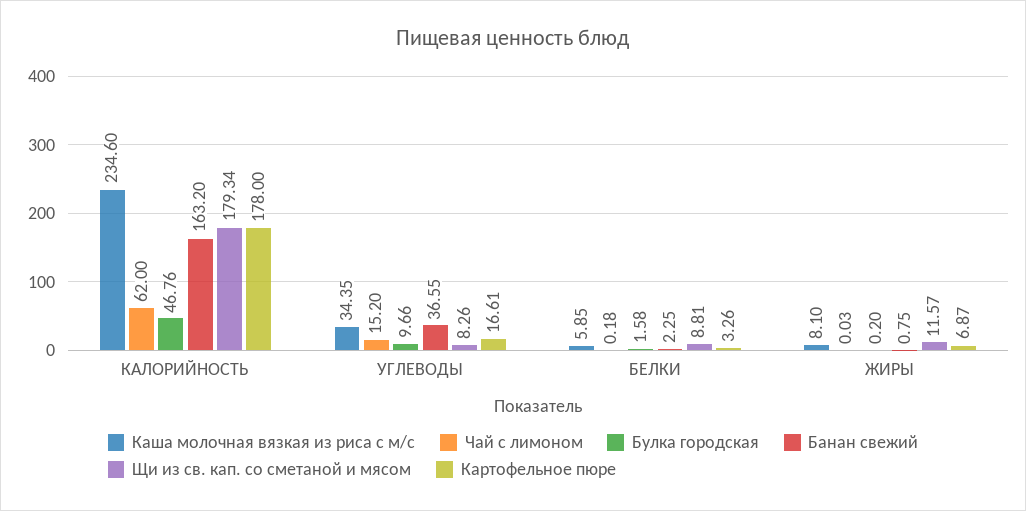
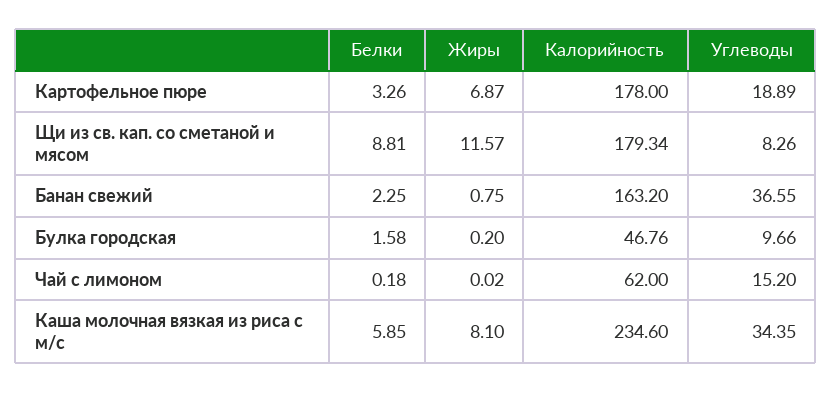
Картофельное пюре, УГЛЕВОДЫ: 16.61 -> 18.89
Чай с лимоном, ЖИРЫ: 0.03 -> 0.02

